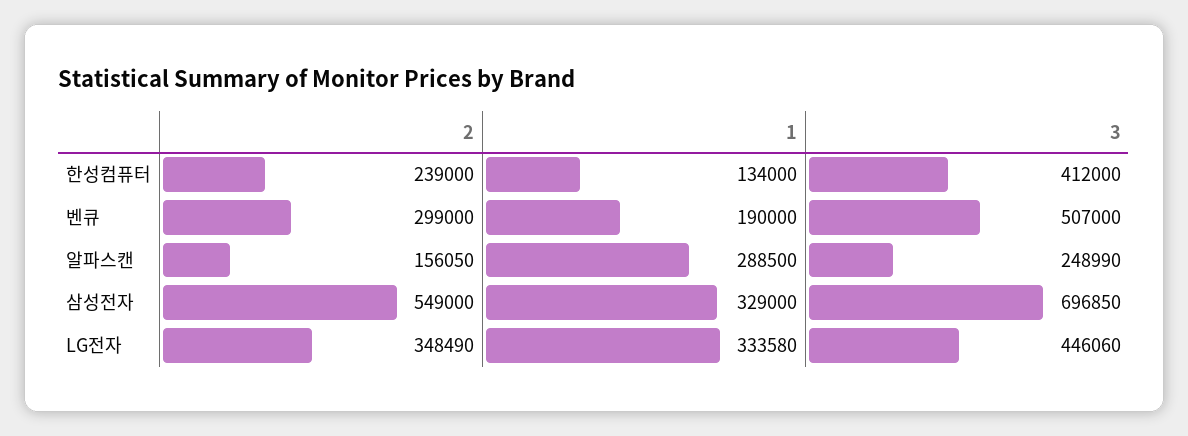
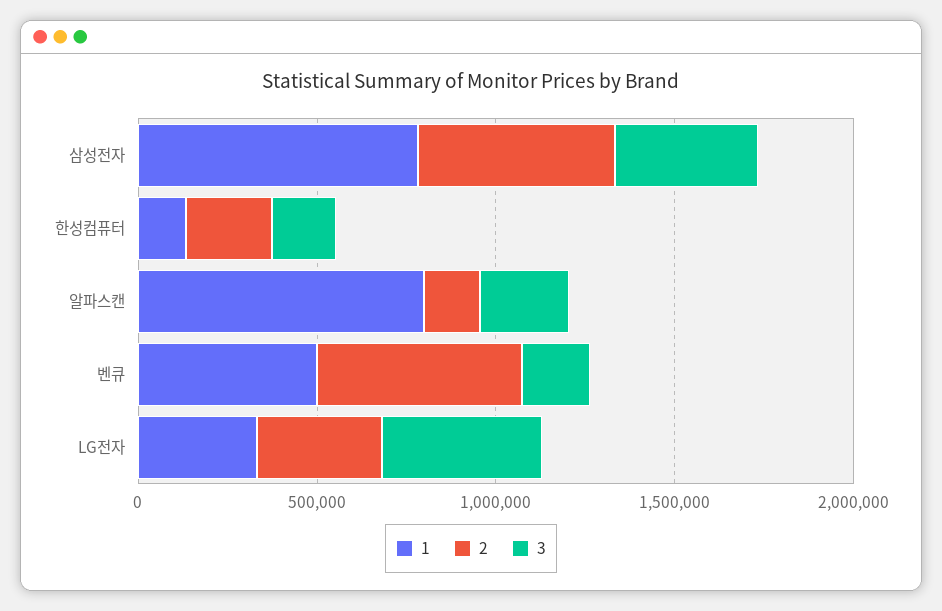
3, 한성컴퓨터: 412000 -> 200000
2, 벤큐: 299000 -> 600000
1, 벤큐: 190000 -> 500000
3, 벤큐: 507000 -> 200000
1, 알파스캔: 288500 -> 800000
1, 삼성전자: 329000 -> 800000
3, 삼성전자: 696850 -> 400000

